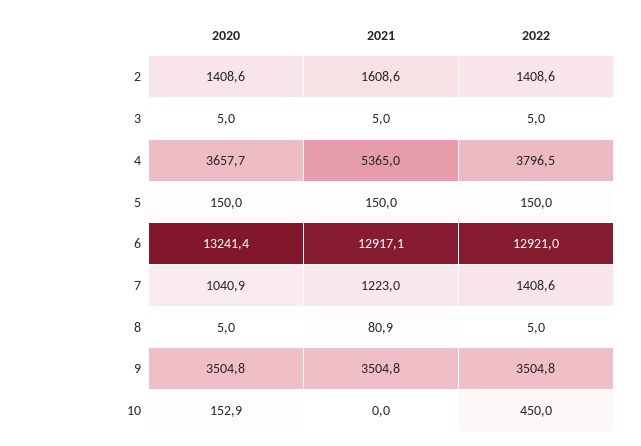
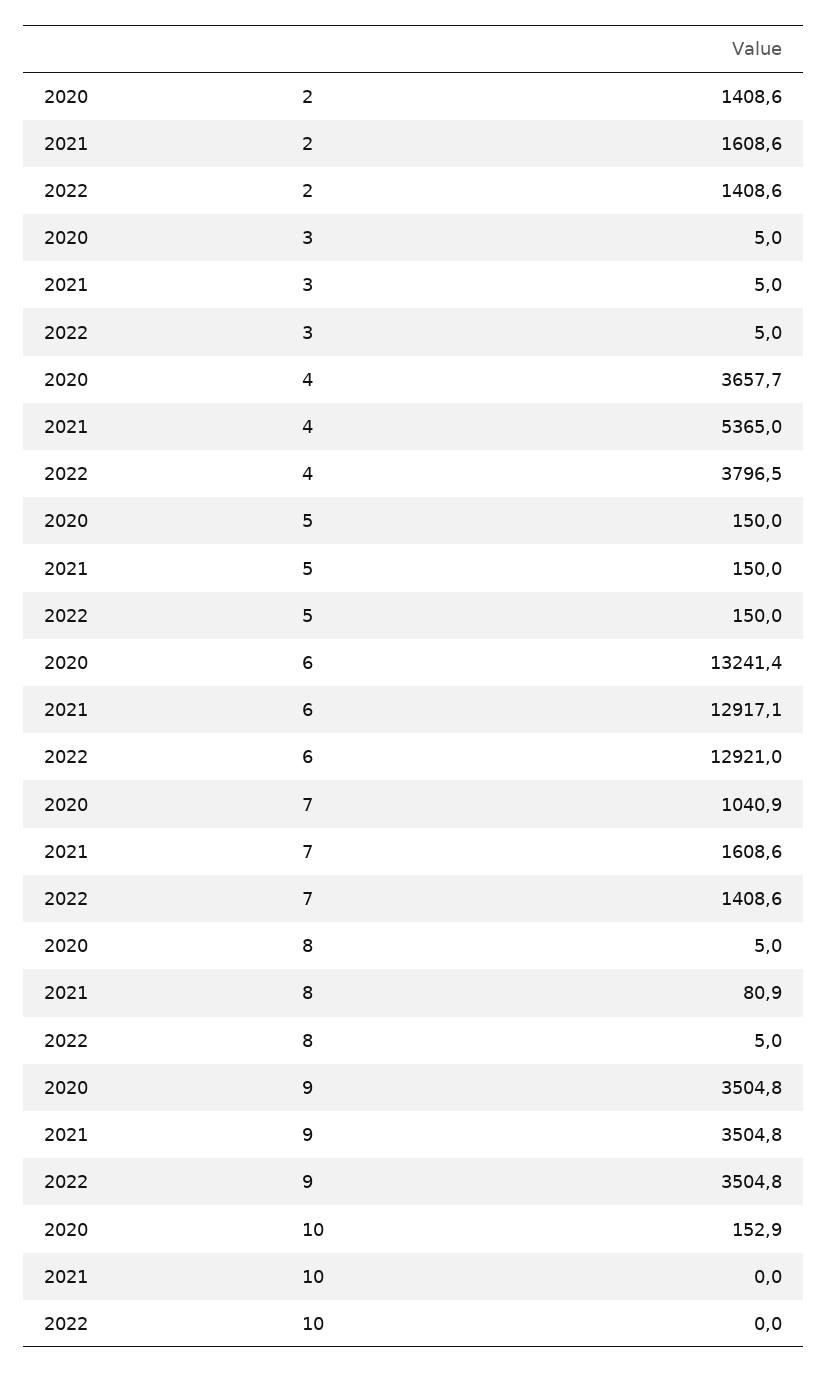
2021, 7: 1223 -> 1608.6
2022, 10: 450 -> 0

